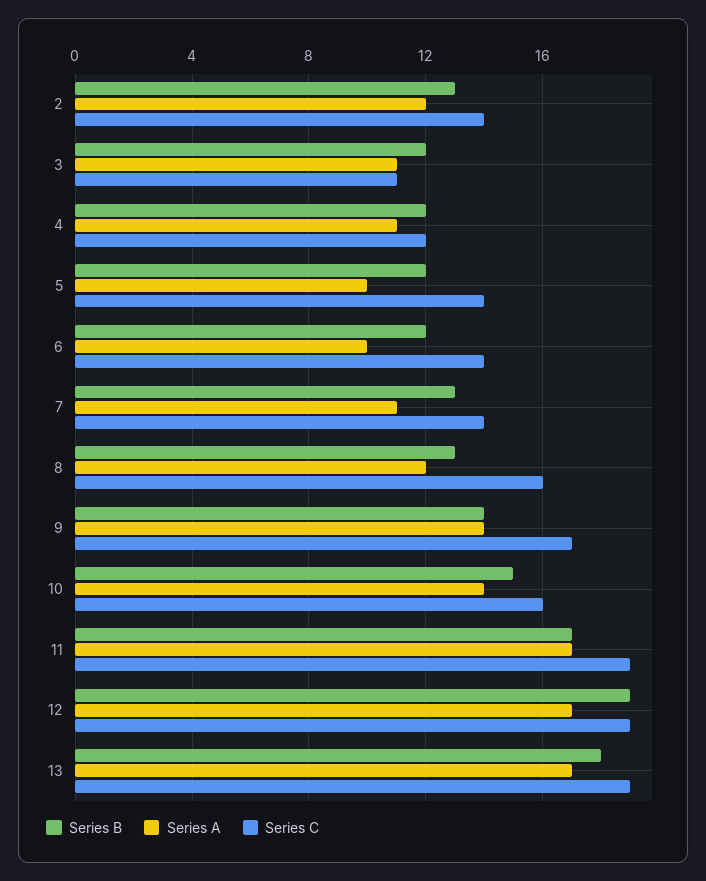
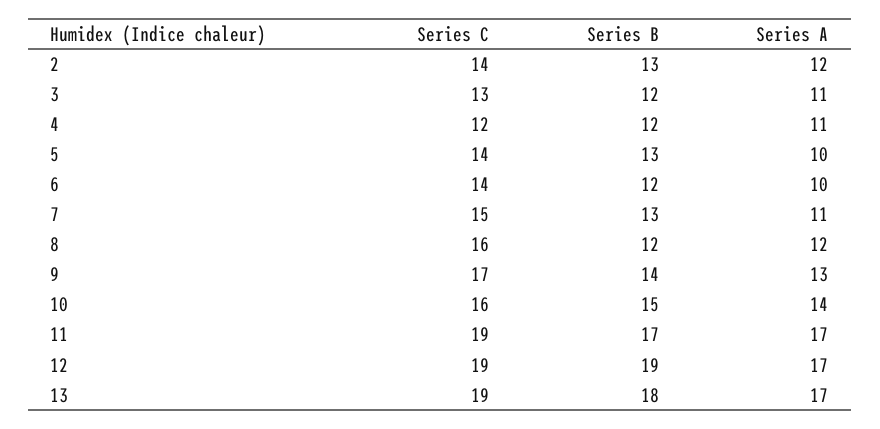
Series C, 3: 11 -> 13
Series B, 5: 12 -> 13
Series C, 7: 14 -> 15
Series B, 8: 13 -> 12
Series A, 9: 14 -> 13

